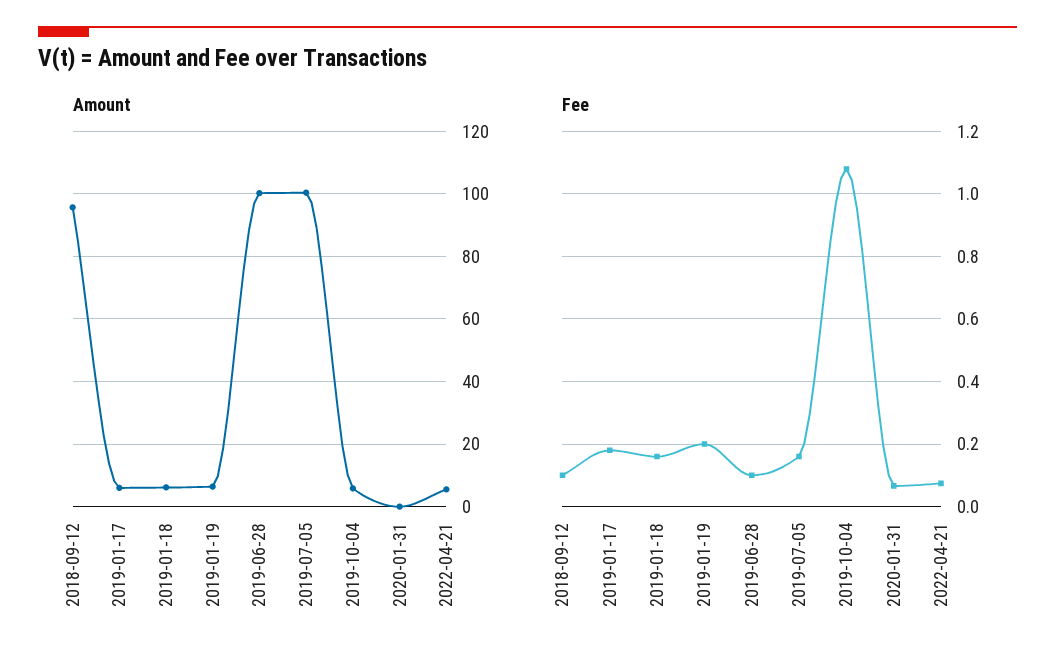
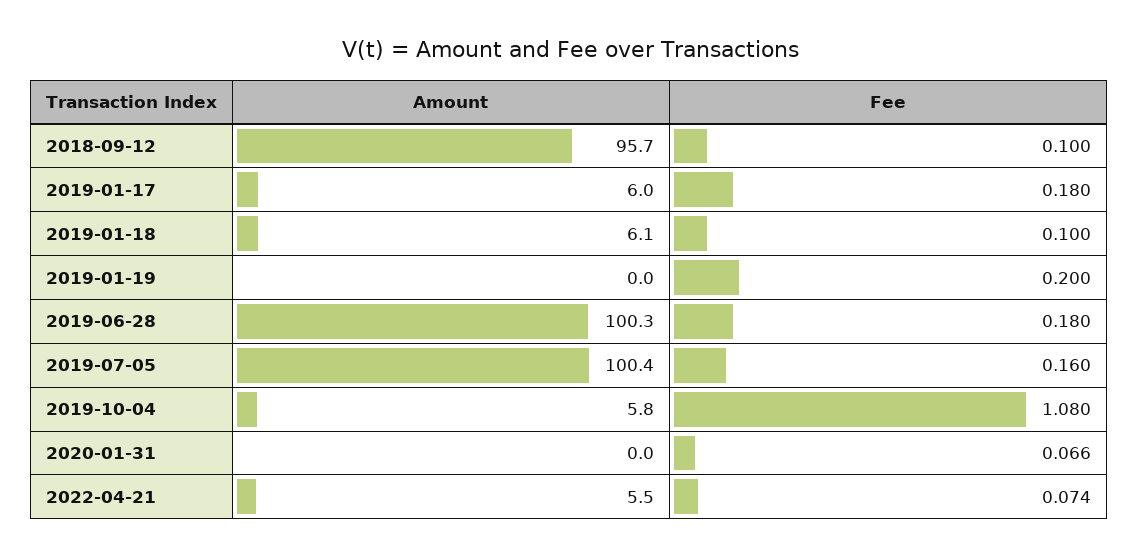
Amount, 2019-01-19: 6 -> 0
Fee, 2019-01-18: 0.16 -> 0.1
Fee, 2019-06-28: 0.1 -> 0.18

